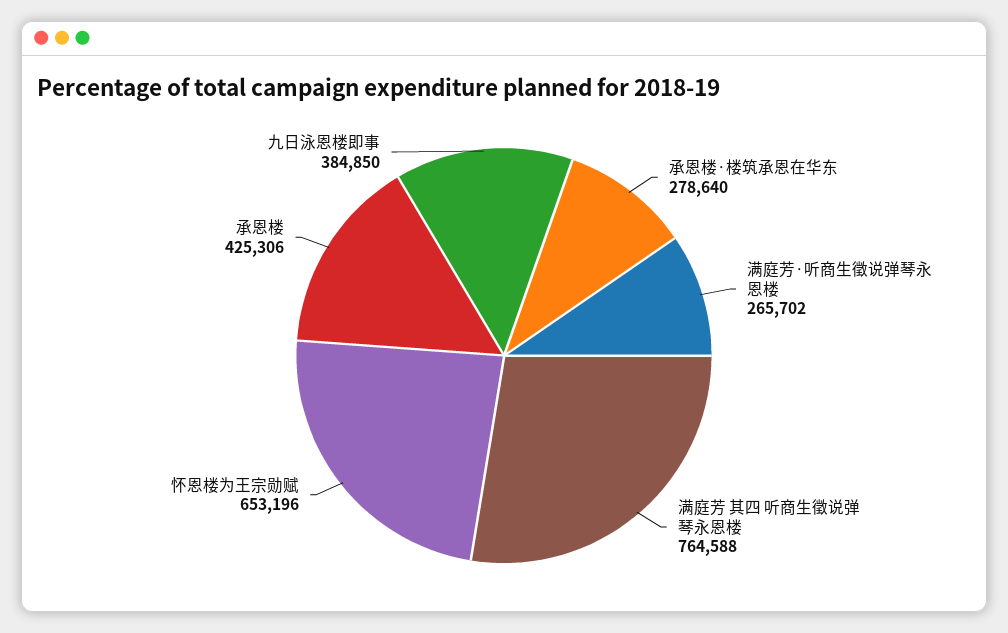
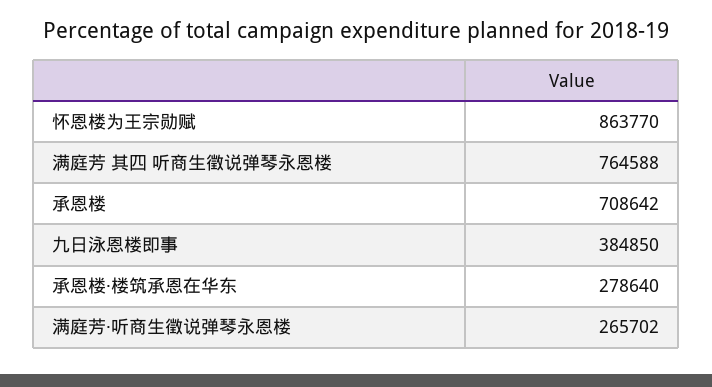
怀恩楼为王宗勋赋: 653196 -> 863770
承恩楼: 425306 -> 708642

